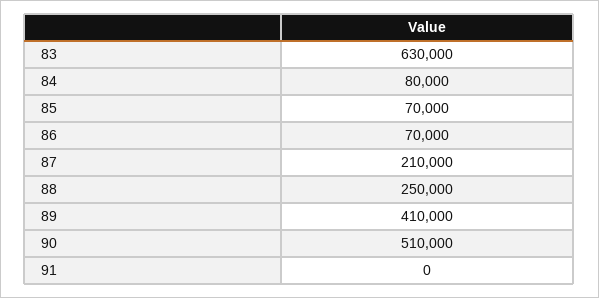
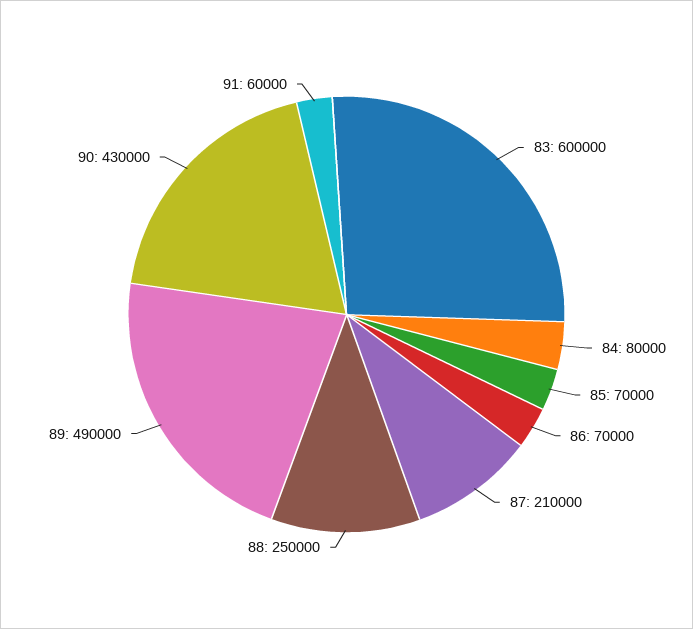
83: 630000 -> 600000
89: 410000 -> 490000
90: 510000 -> 430000
91: 0 -> 60000

